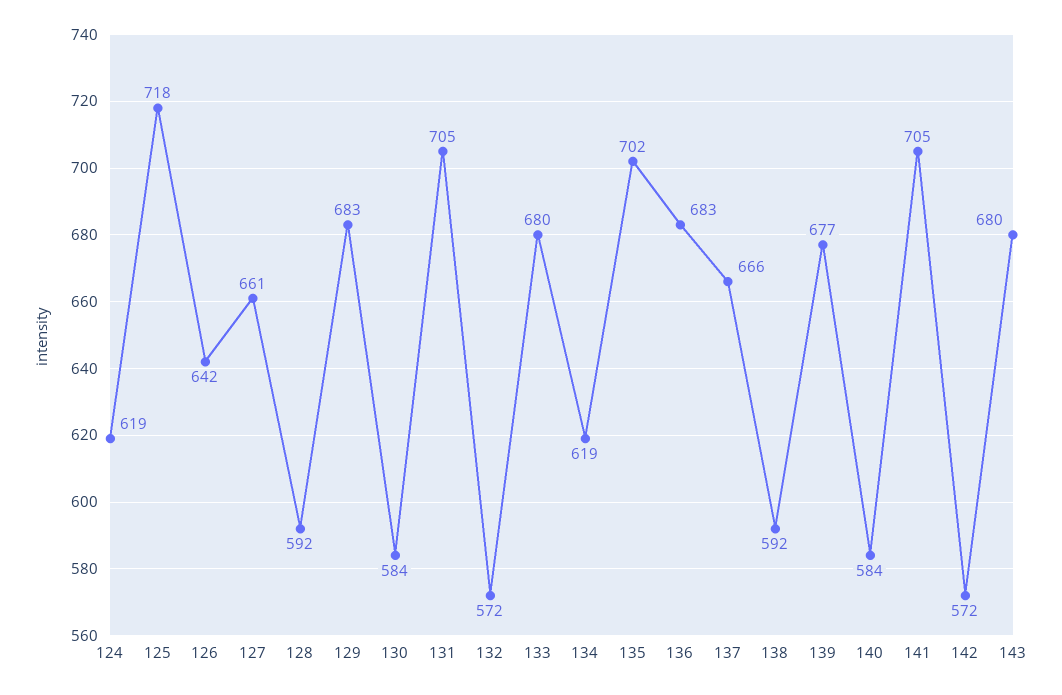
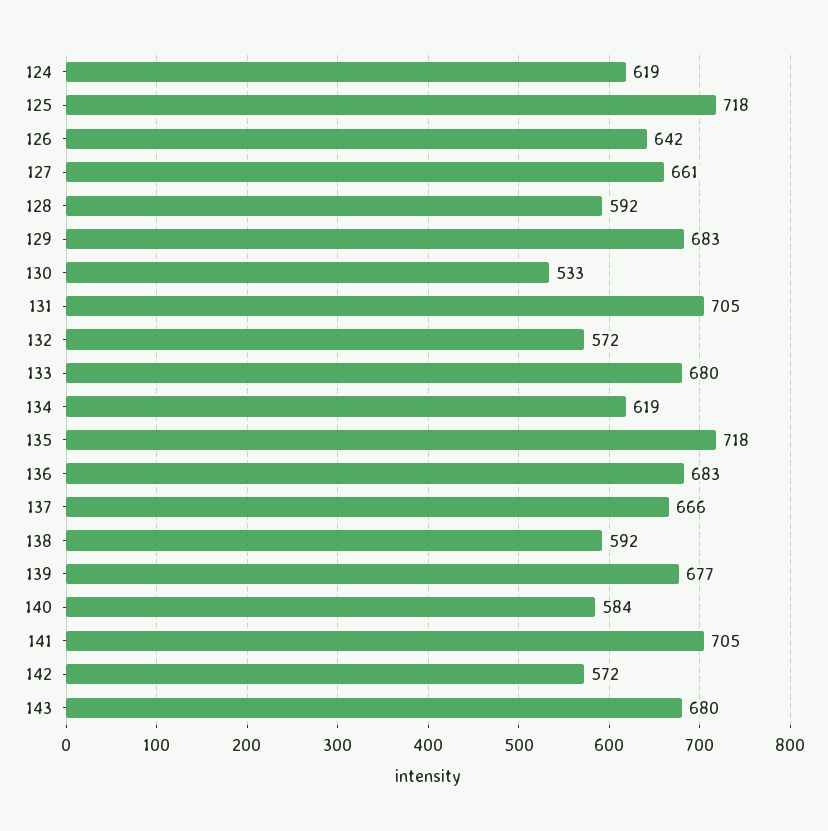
130: 584 -> 533
135: 702 -> 718

